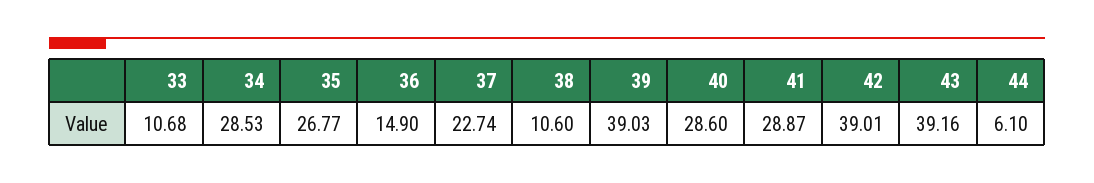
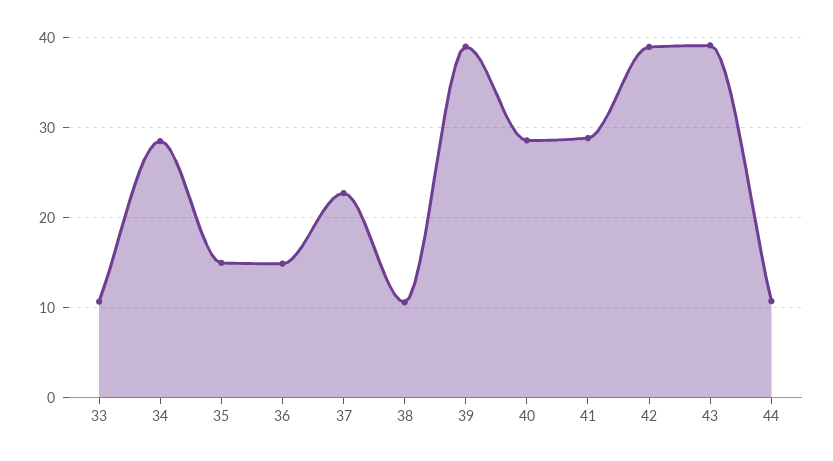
35: 26.77 -> 15
44: 6.1 -> 11

